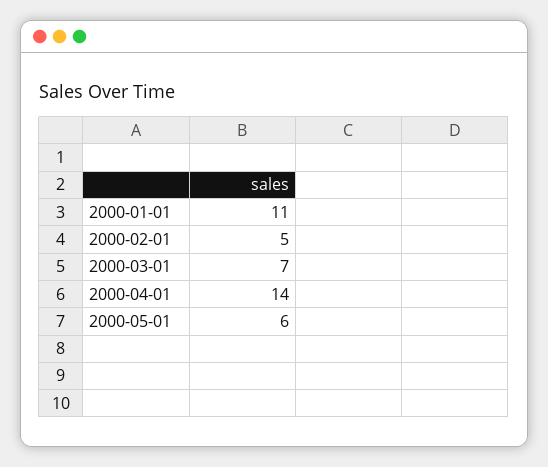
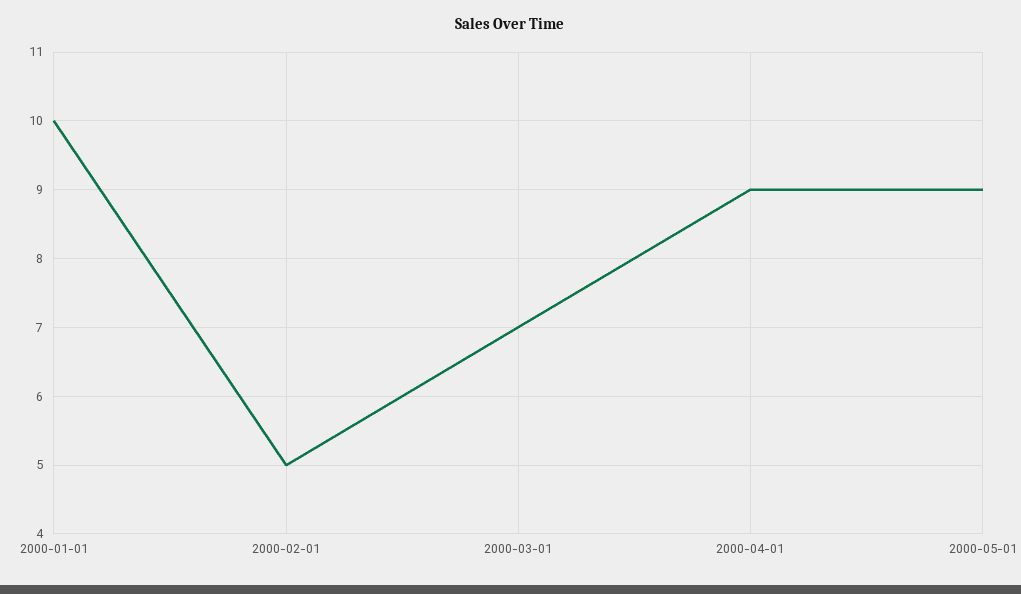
2000-01-01: 11 -> 10
2000-04-01: 14 -> 9
2000-05-01: 6 -> 9

